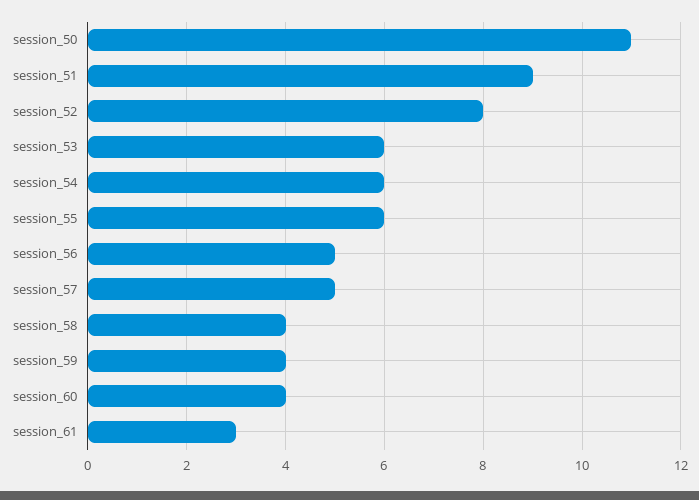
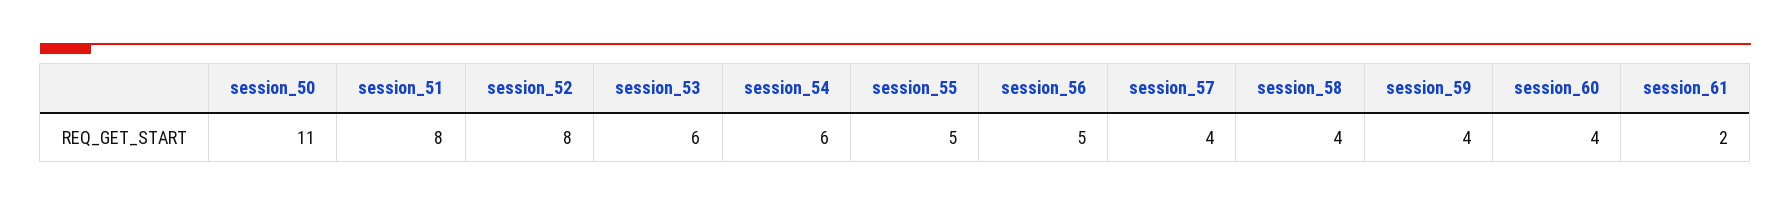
session_51: 9 -> 8
session_55: 6 -> 5
session_57: 5 -> 4
session_61: 3 -> 2

